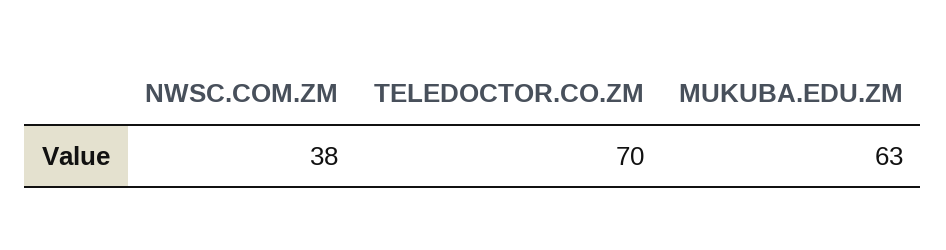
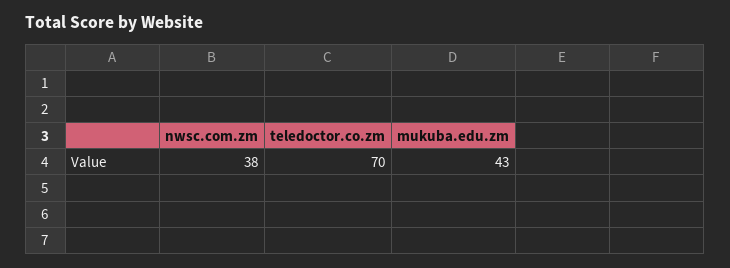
MUKUBA.EDU.ZM: 63 -> 43

